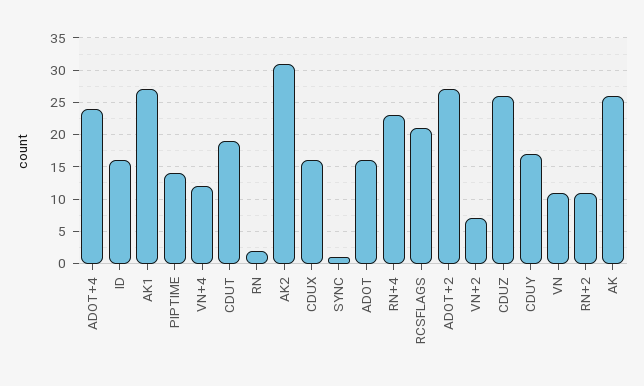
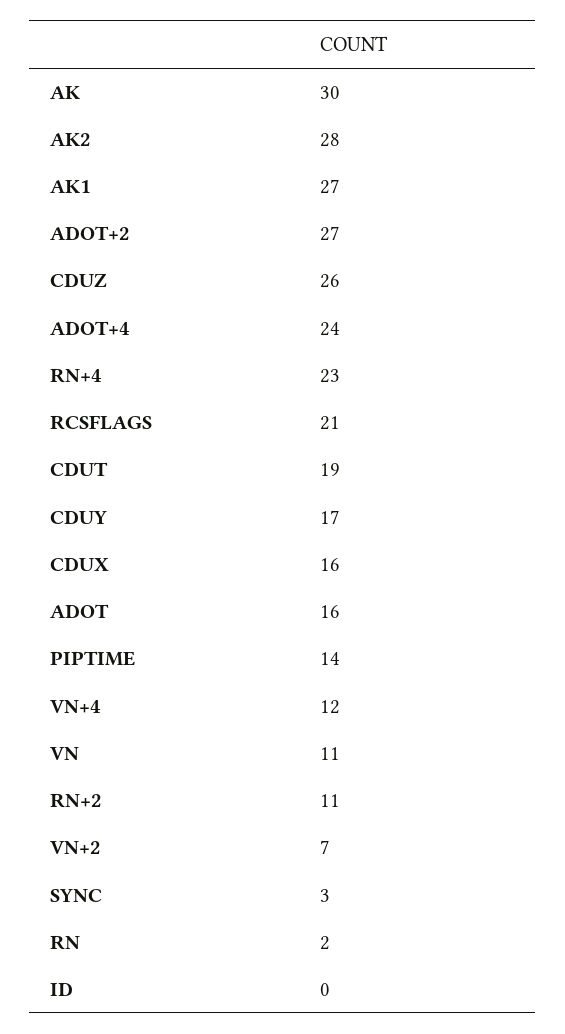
ID: 16 -> 0
AK2: 31 -> 28
SYNC: 1 -> 3
AK: 26 -> 30

